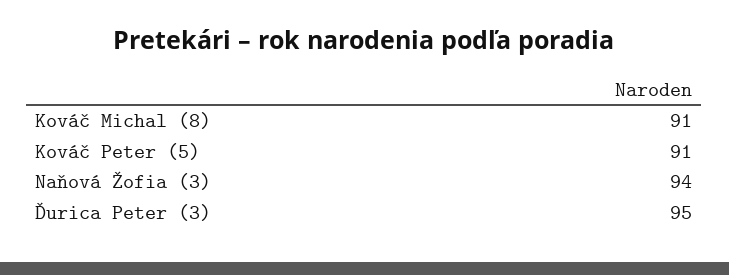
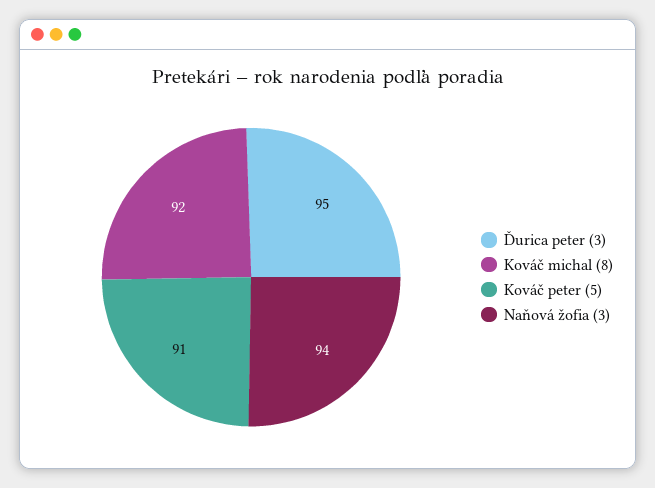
Kováč Michal (8): 91 -> 92

